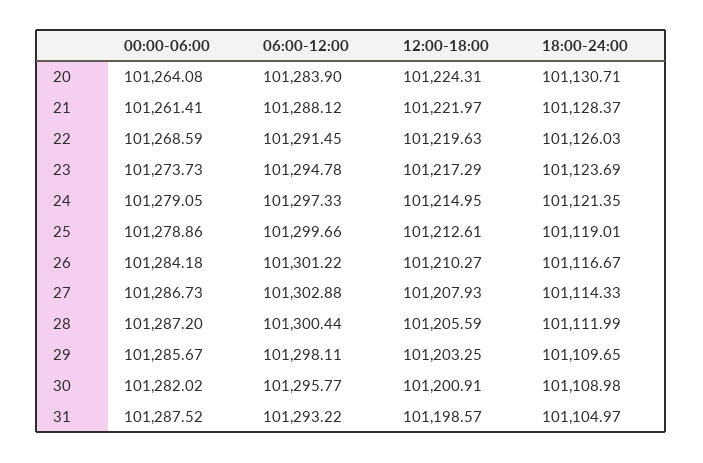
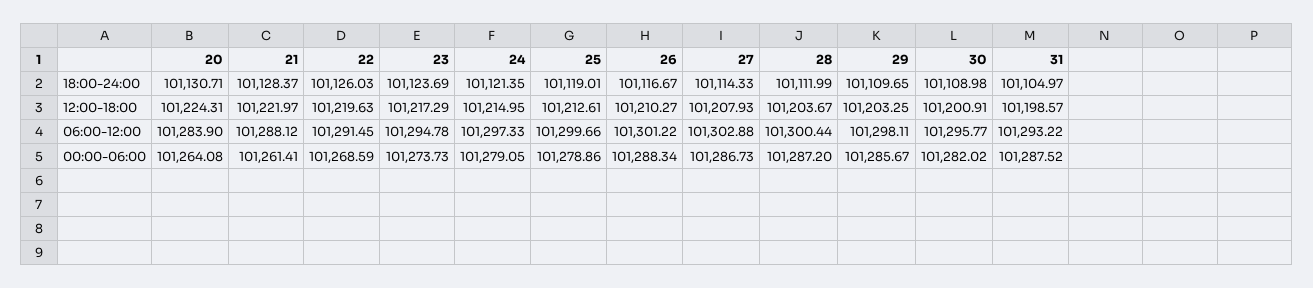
00:00-06:00, 26: 101284.18 -> 101288.34
12:00-18:00, 28: 101205.59 -> 101203.67

